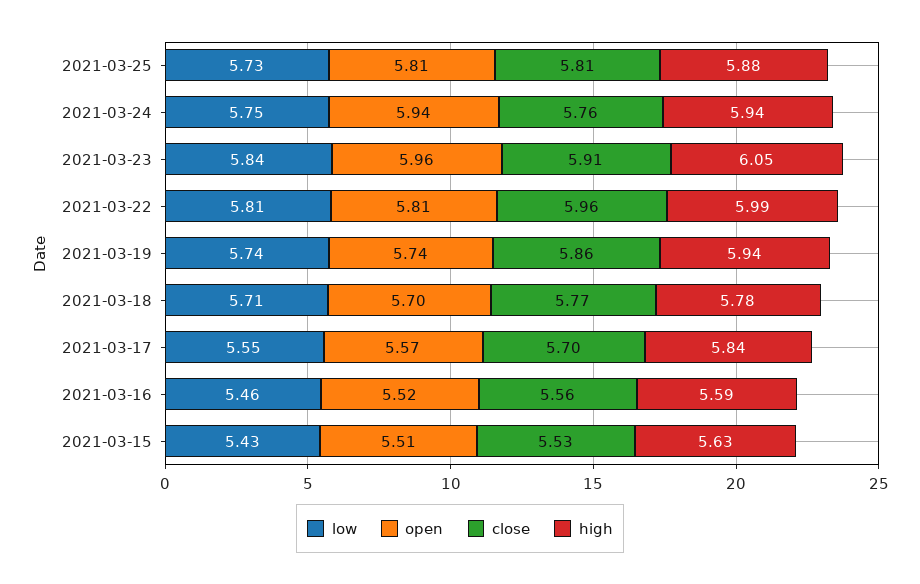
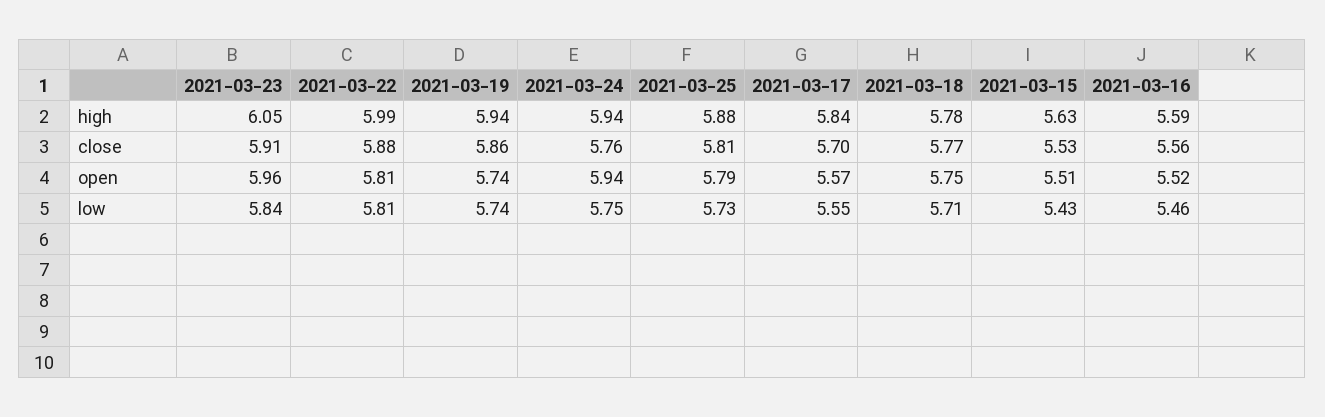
open, 2021-03-25: 5.81 -> 5.79
close, 2021-03-22: 5.96 -> 5.88
open, 2021-03-18: 5.7 -> 5.75

